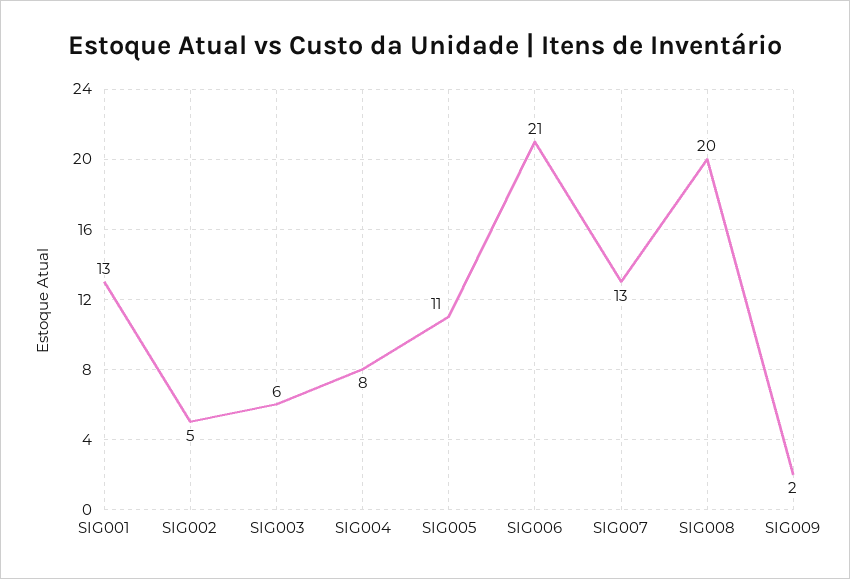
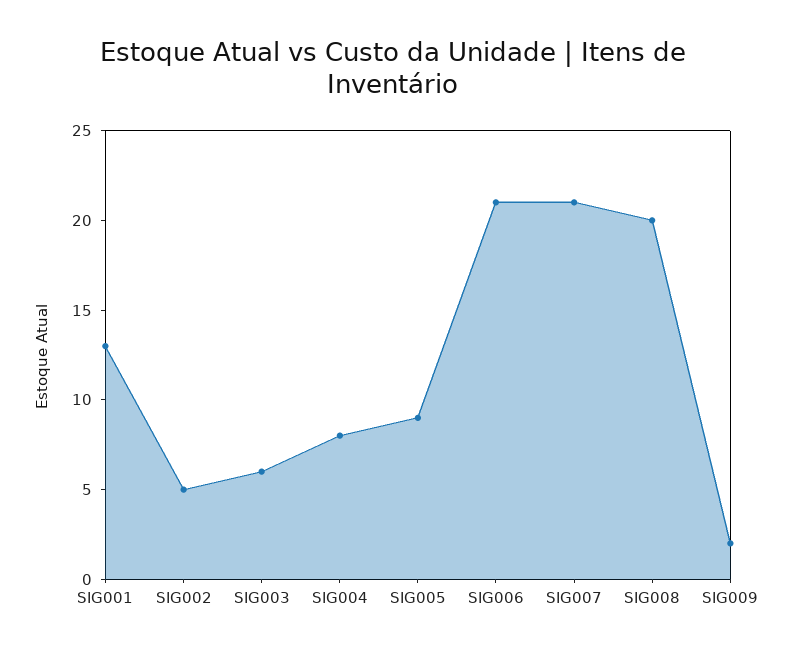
SIG005: 11 -> 9
SIG007: 13 -> 21

